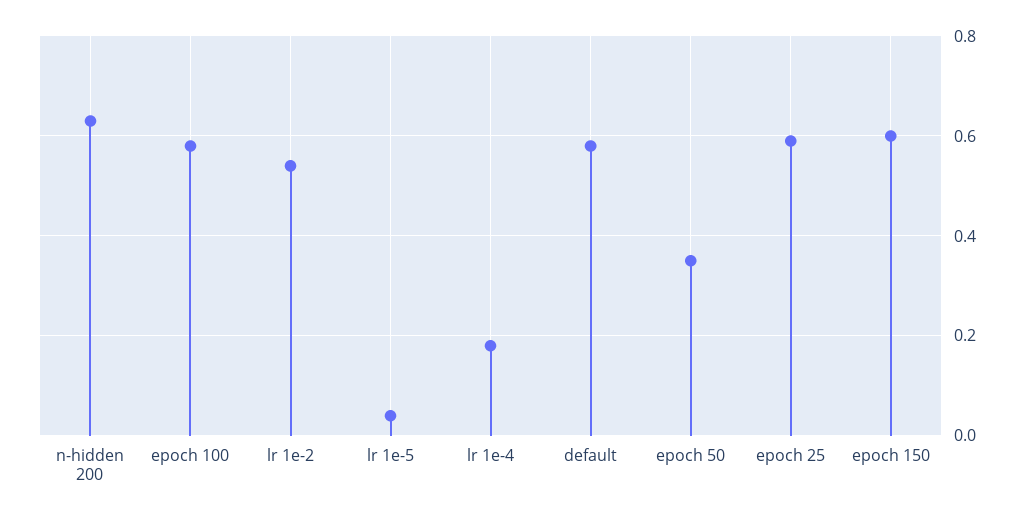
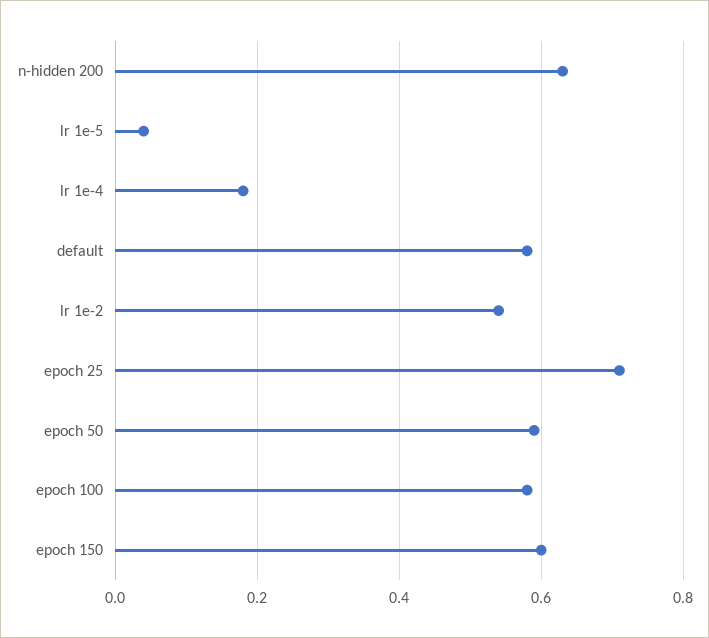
epoch 50: 0.35 -> 0.6
epoch 25: 0.6 -> 0.7

